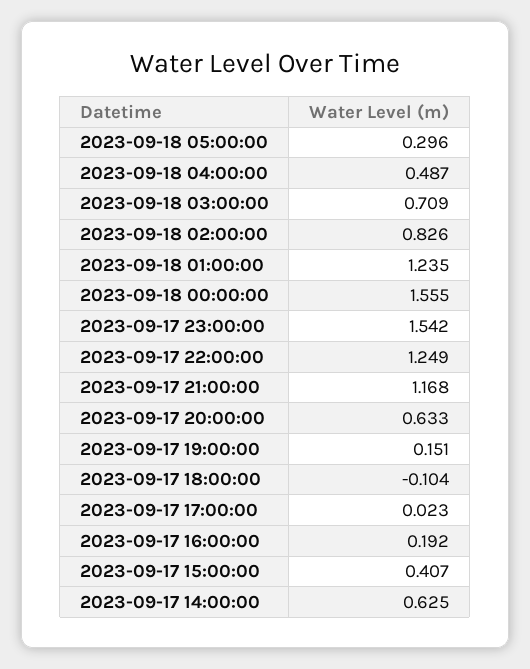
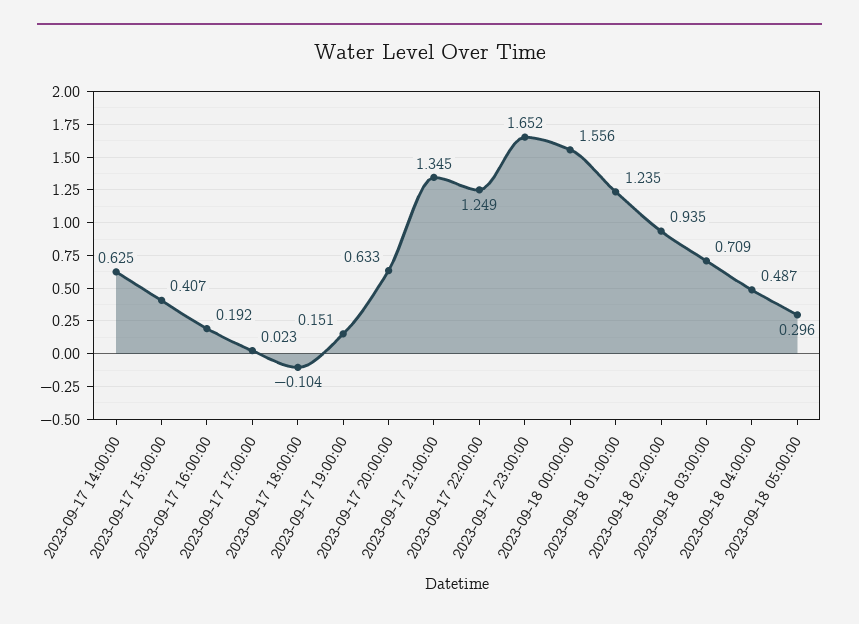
2023-09-18 02:00:00: 0.826 -> 0.935
2023-09-18 00:00:00: 1.555 -> 1.556
2023-09-17 23:00:00: 1.542 -> 1.652
2023-09-17 21:00:00: 1.168 -> 1.345

